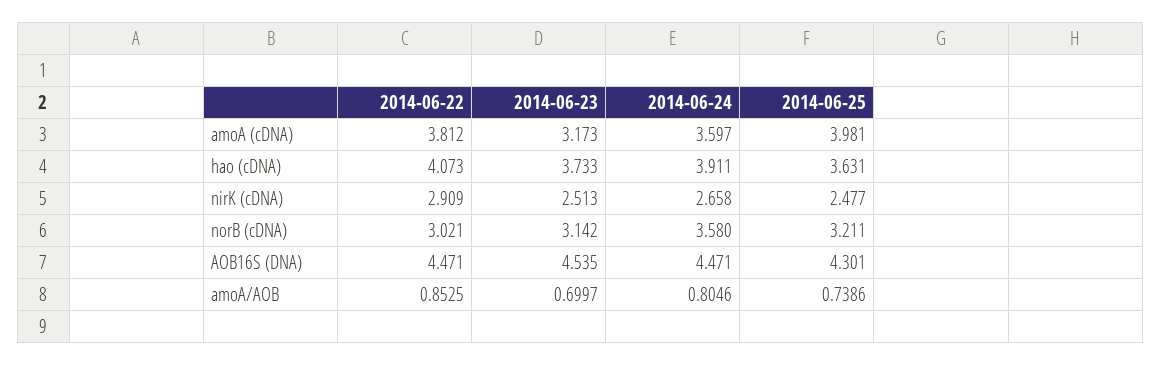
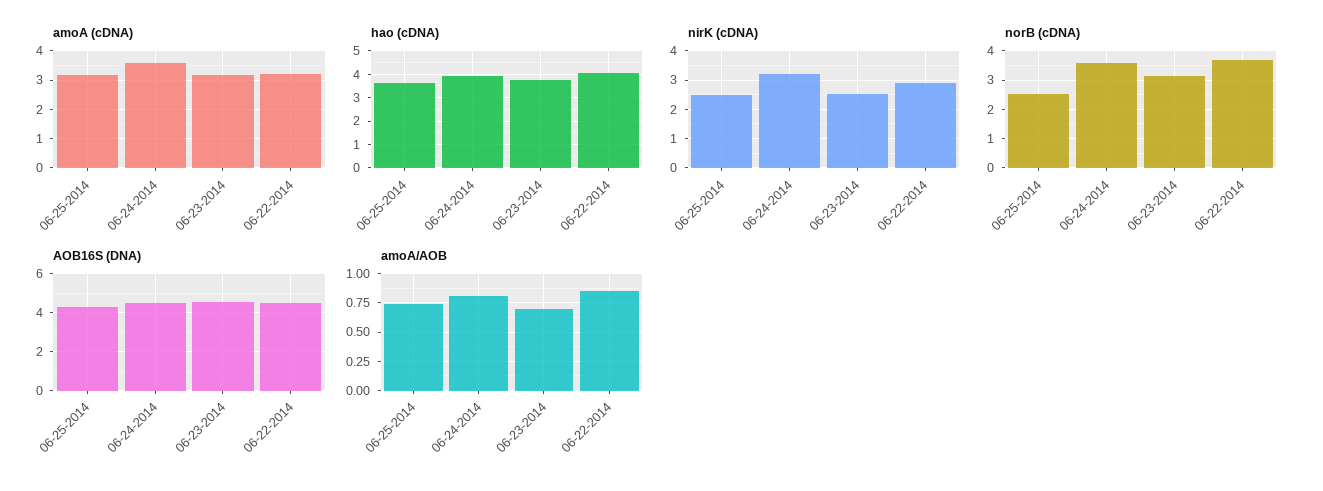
amoA (cDNA), 2014-06-22: 3.812 -> 3.25
amoA (cDNA), 2014-06-25: 3.981 -> 3.25
nirK (cDNA), 2014-06-24: 2.658 -> 3.25
norB (cDNA), 2014-06-22: 3.021 -> 3.75
norB (cDNA), 2014-06-25: 3.211 -> 2.5

